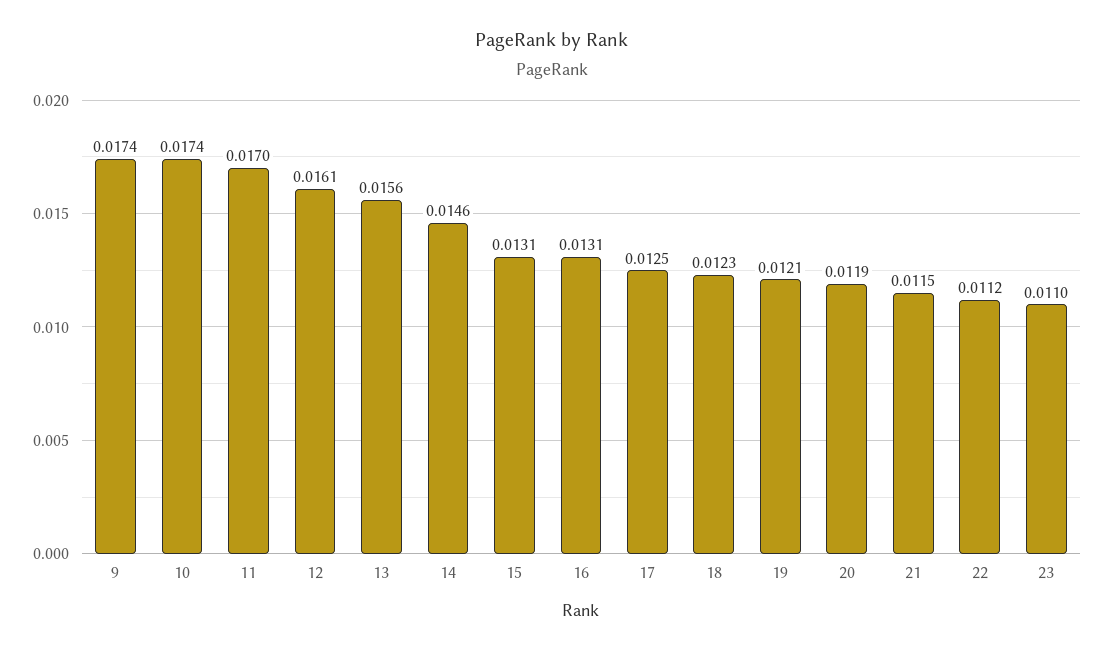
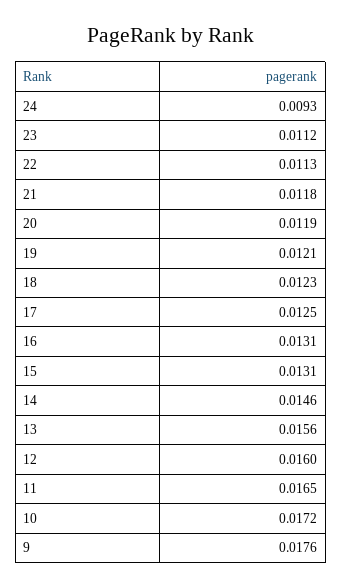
9: 0.0174 -> 0.0176
10: 0.0174 -> 0.0172
11: 0.017 -> 0.0165
12: 0.0161 -> 0.016
21: 0.0115 -> 0.0118
22: 0.0112 -> 0.0113
23: 0.011 -> 0.0112
24: none -> 0.0093

